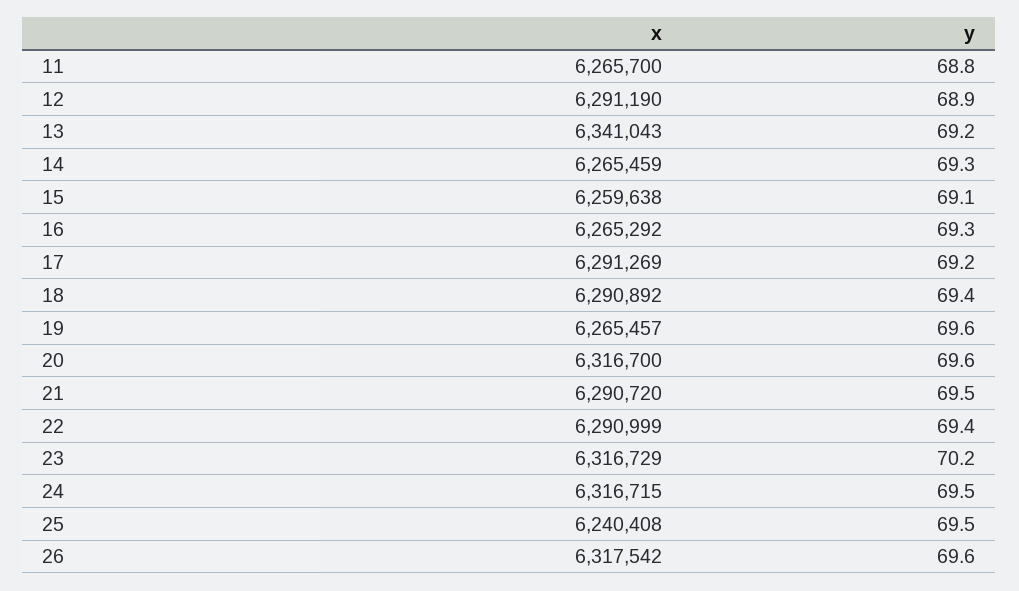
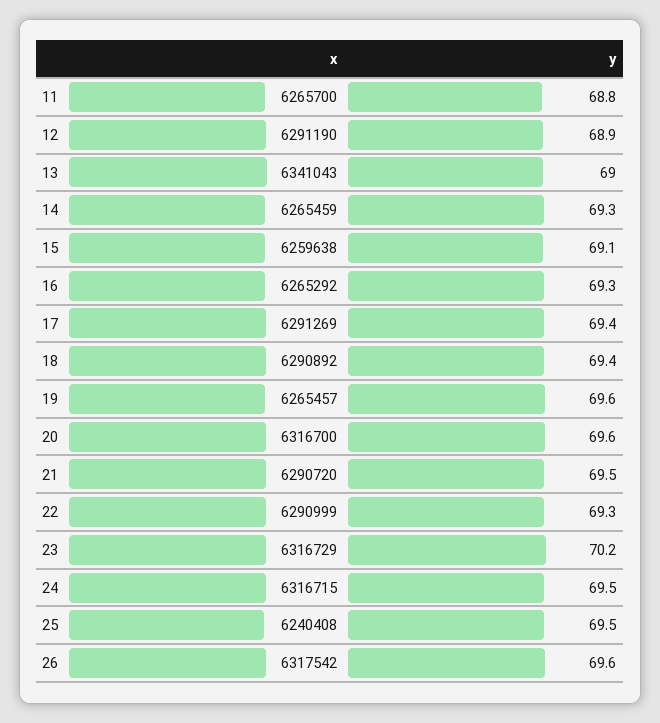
y, 13: 69.2 -> 69
y, 17: 69.2 -> 69.4
y, 22: 69.4 -> 69.3

